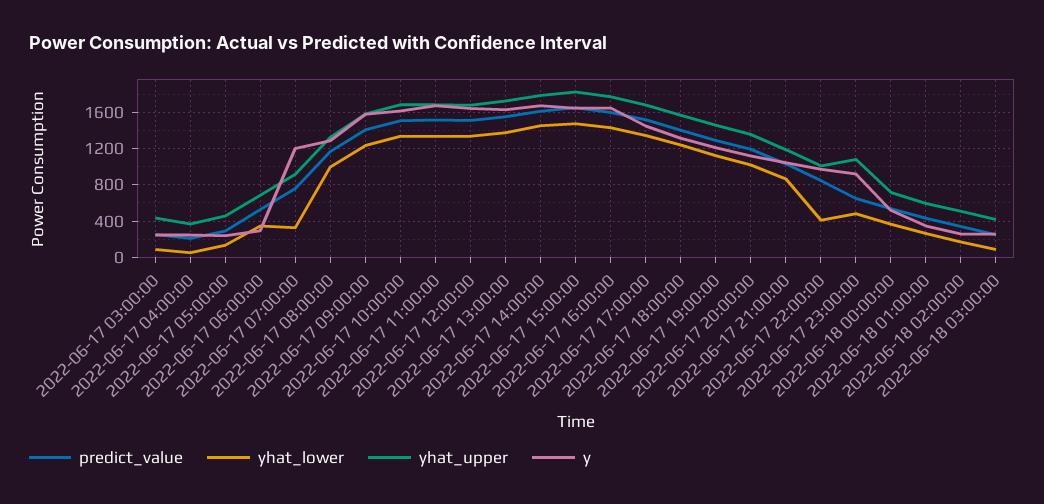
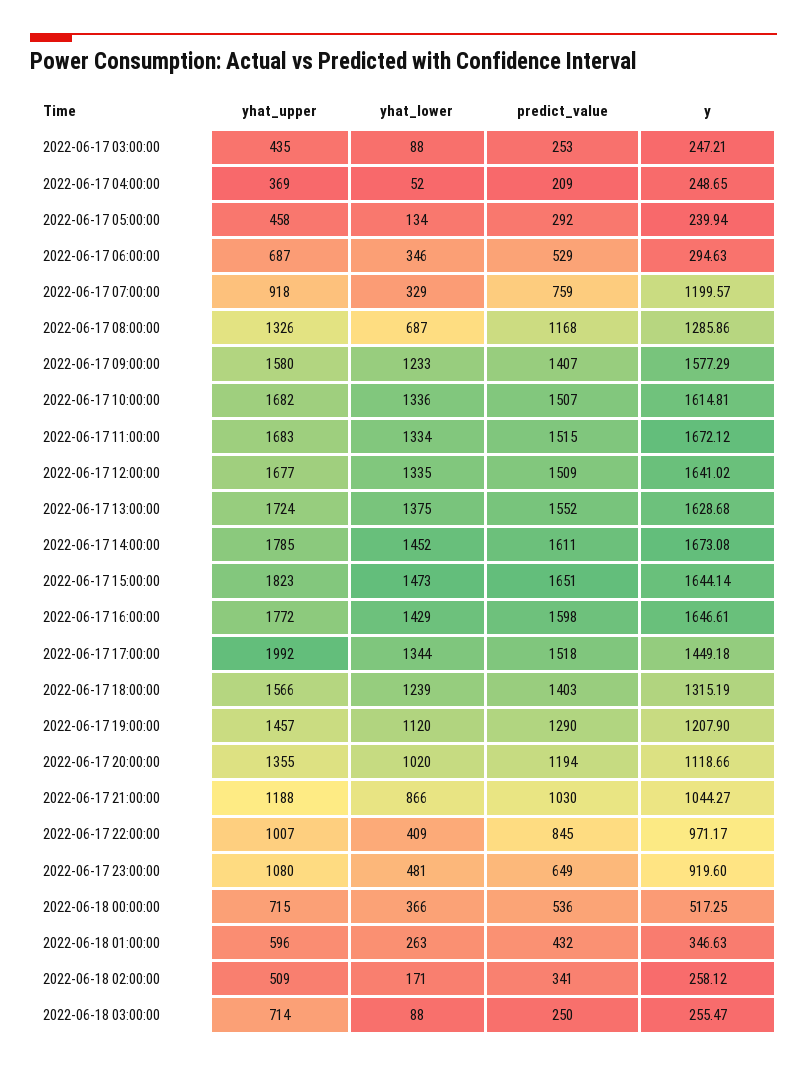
yhat_lower, 2022-06-17 08:00:00: 1000 -> 687
yhat_upper, 2022-06-17 17:00:00: 1700 -> 1992
yhat_upper, 2022-06-18 03:00:00: 400 -> 714

